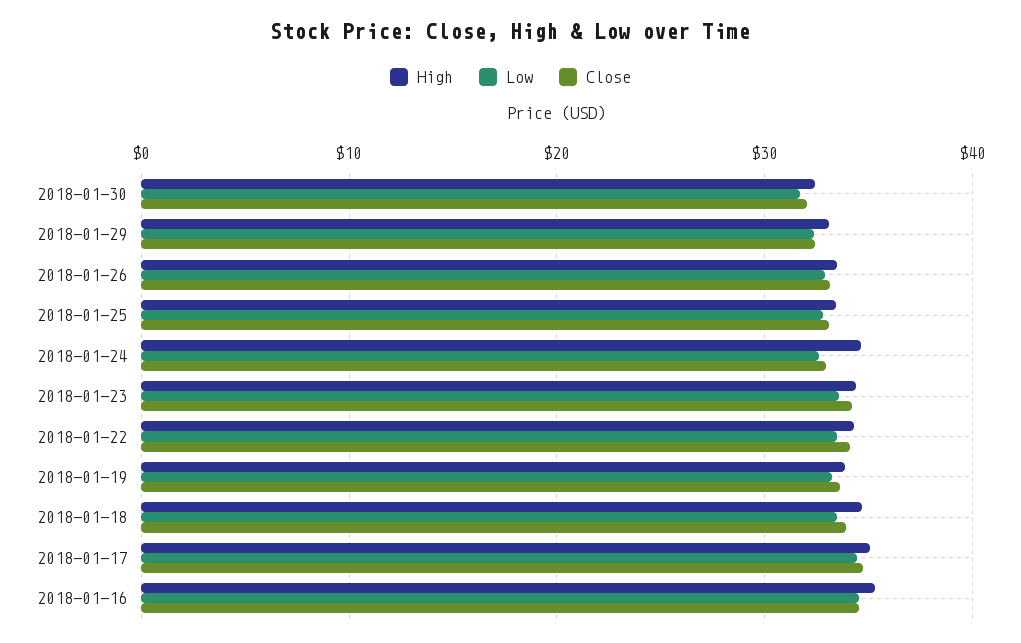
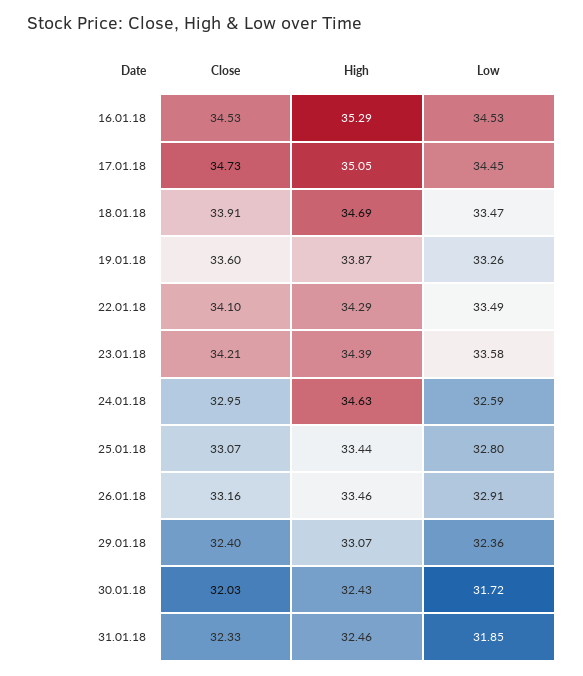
Close, 31.01.18: none -> 32.33
High, 31.01.18: none -> 32.46
Low, 31.01.18: none -> 31.85

